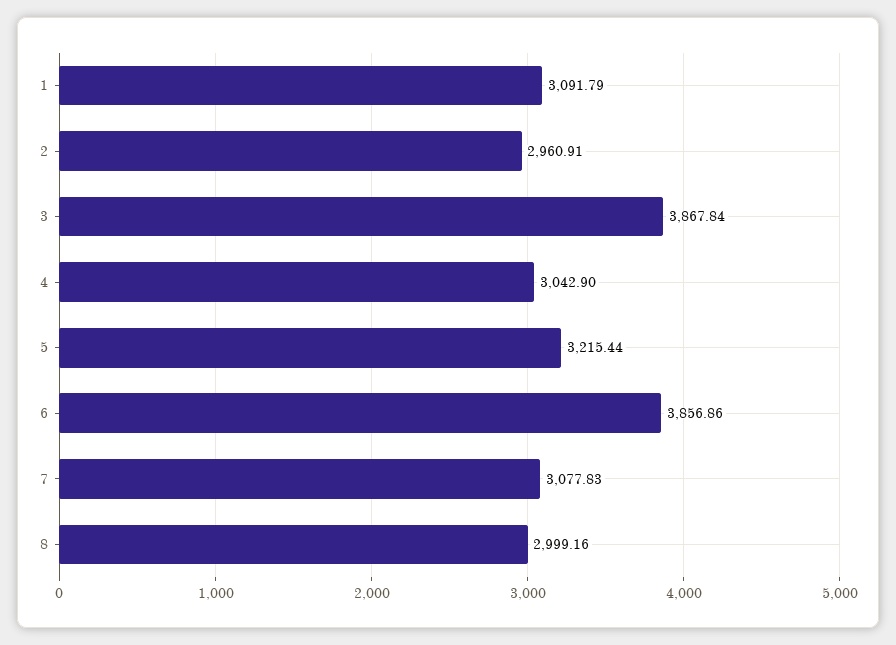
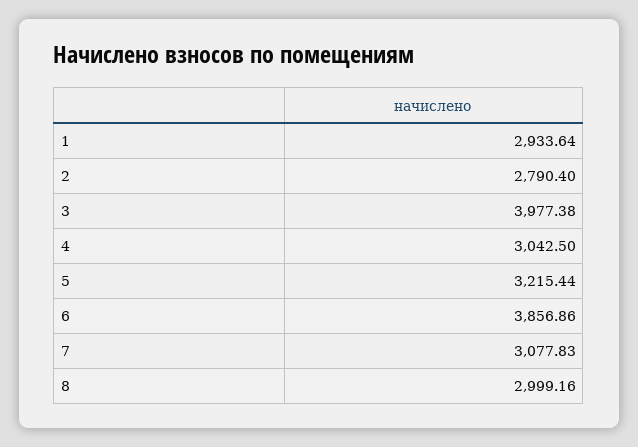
1: 3091.79 -> 2933.64
2: 2960.91 -> 2790.4
3: 3867.84 -> 3977.38
4: 3042.9 -> 3042.5

